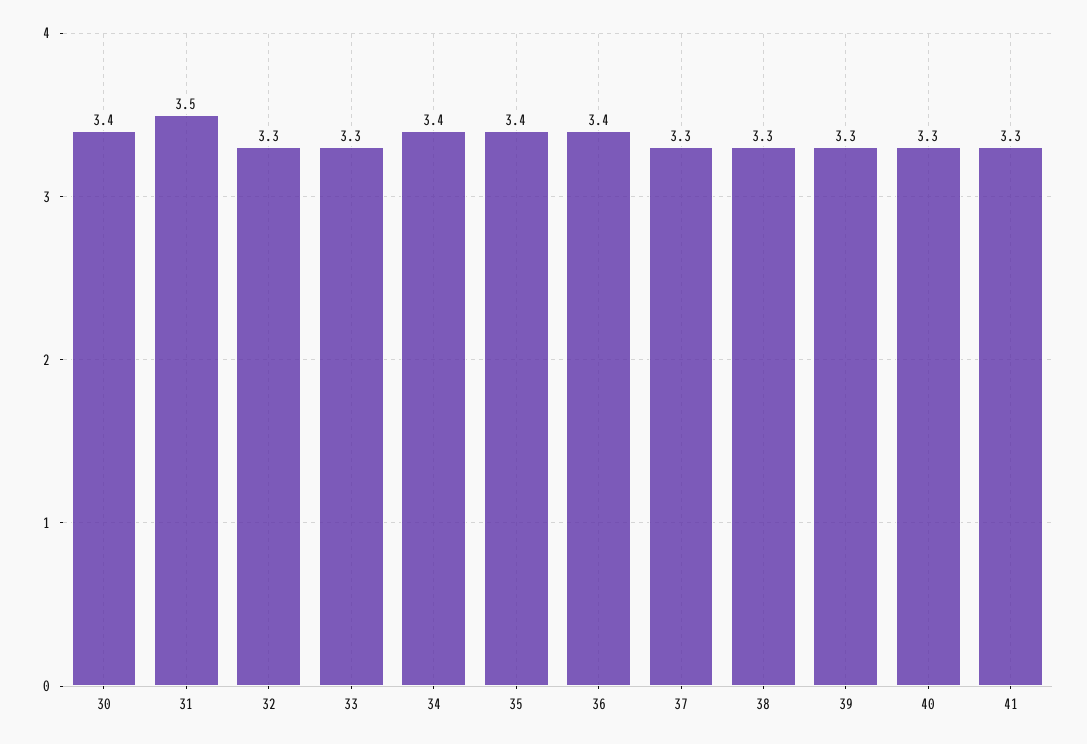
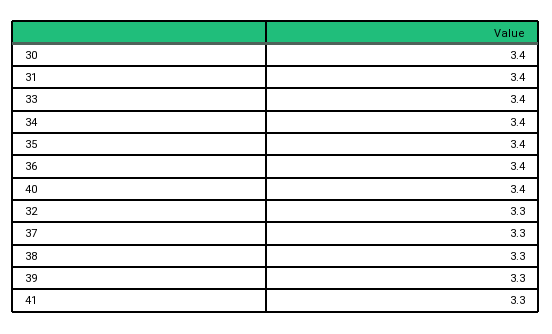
31: 3.5 -> 3.4
33: 3.3 -> 3.4
40: 3.3 -> 3.4

